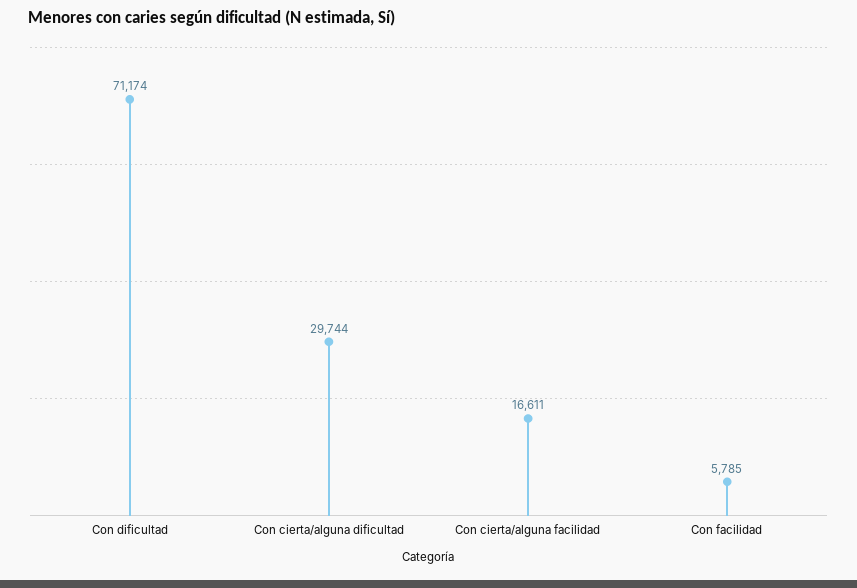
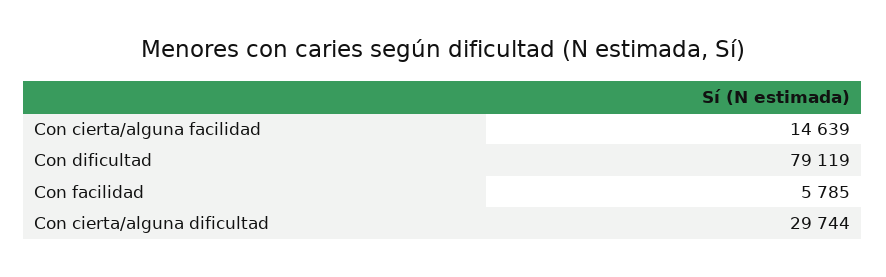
Con dificultad: 71174 -> 79119
Con cierta/alguna facilidad: 16611 -> 14639

